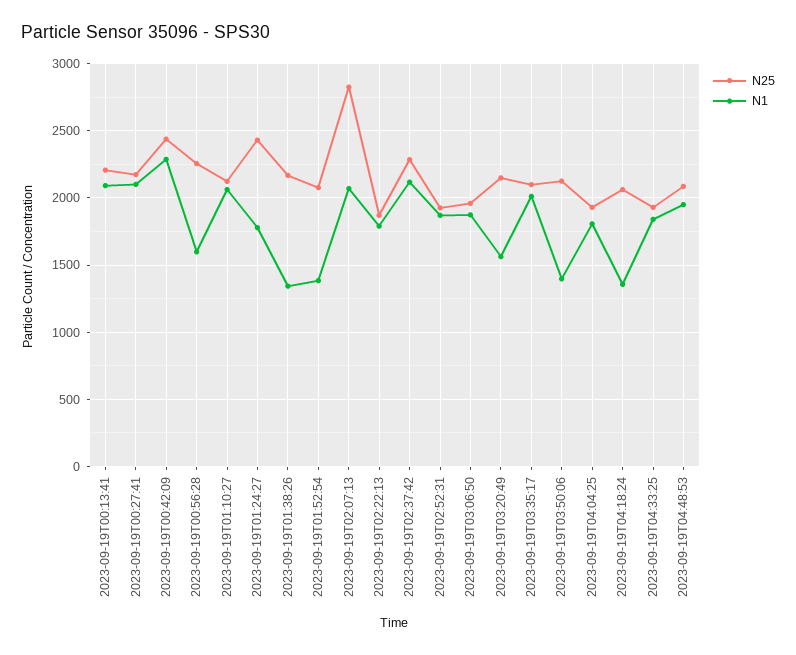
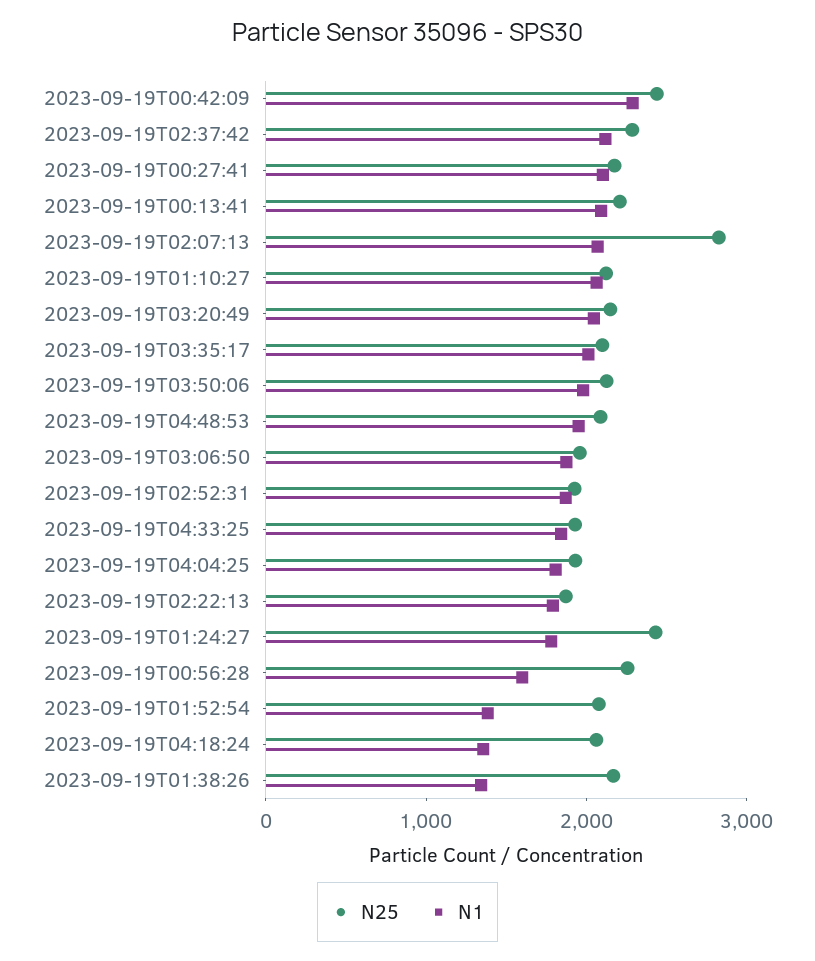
N1, 2023-09-19T03:20:49: 1550 -> 2000
N1, 2023-09-19T03:50:06: 1400 -> 2000

